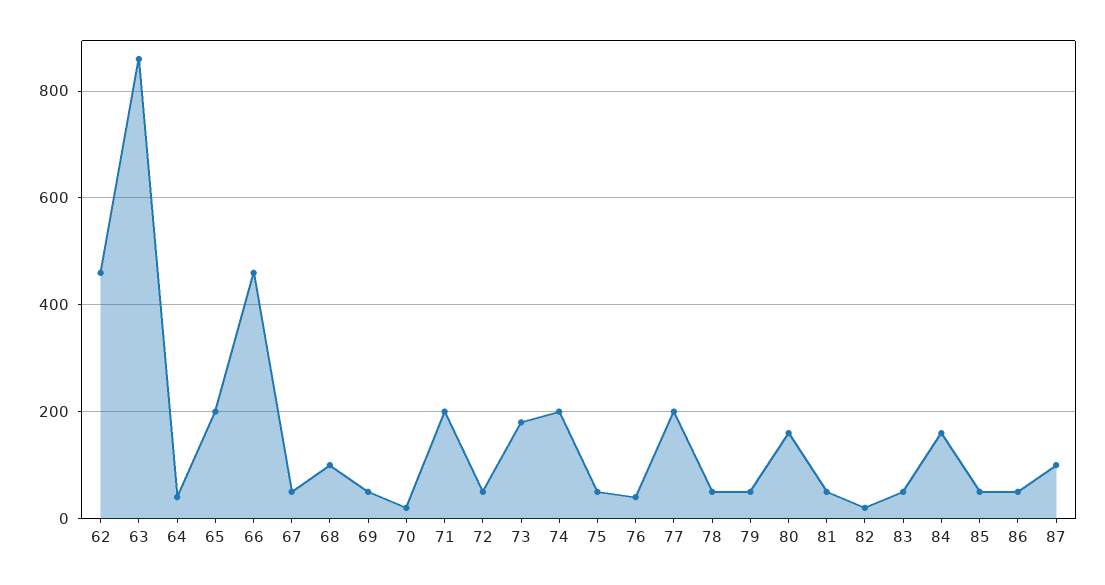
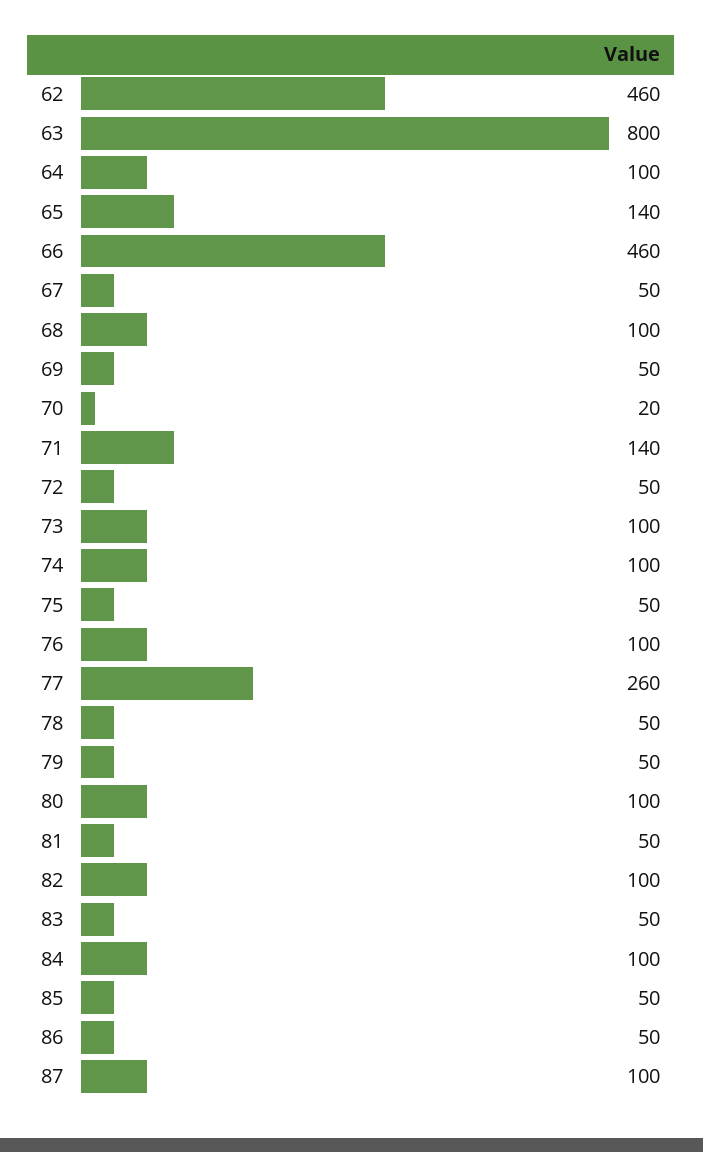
63: 860 -> 800
64: 40 -> 100
65: 200 -> 140
71: 200 -> 140
73: 180 -> 100
74: 200 -> 100
76: 40 -> 100
77: 200 -> 260
80: 160 -> 100
82: 20 -> 100
84: 160 -> 100

